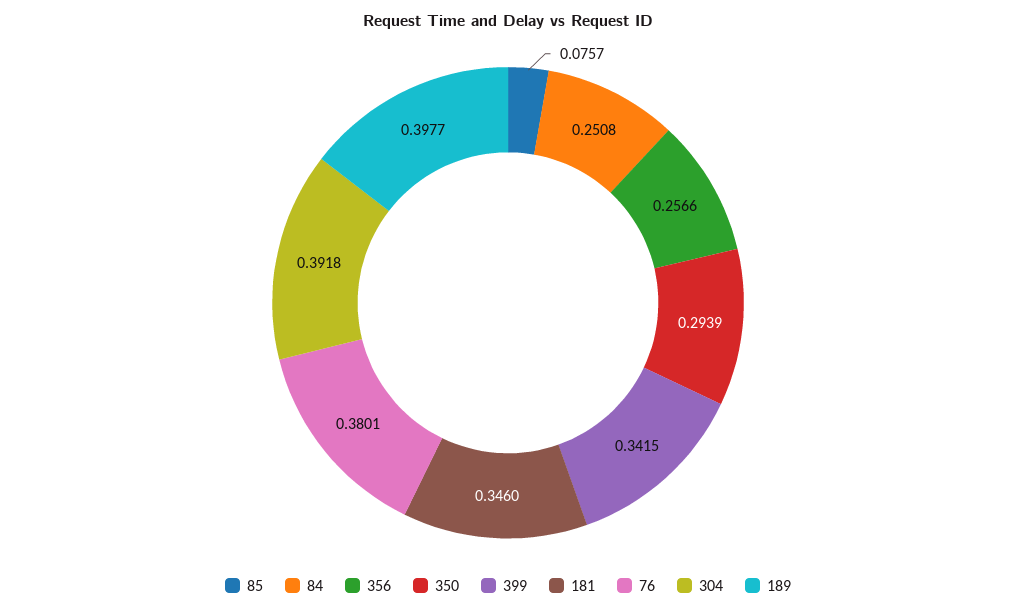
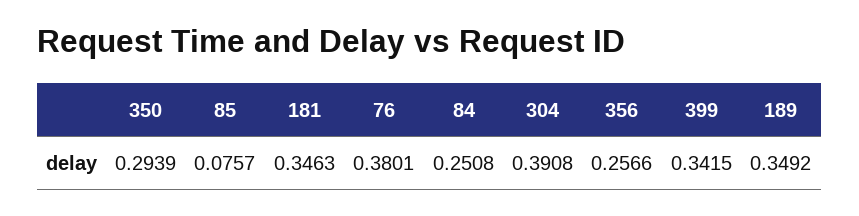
181: 0.346 -> 0.3463
304: 0.3918 -> 0.3908
189: 0.3977 -> 0.3492

